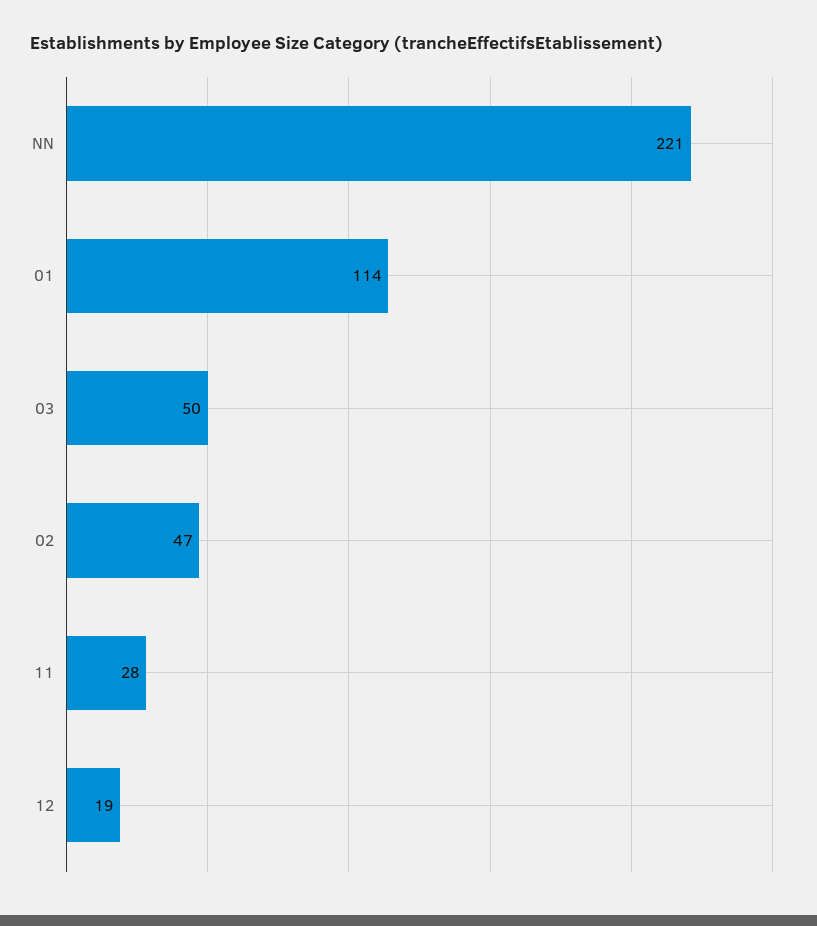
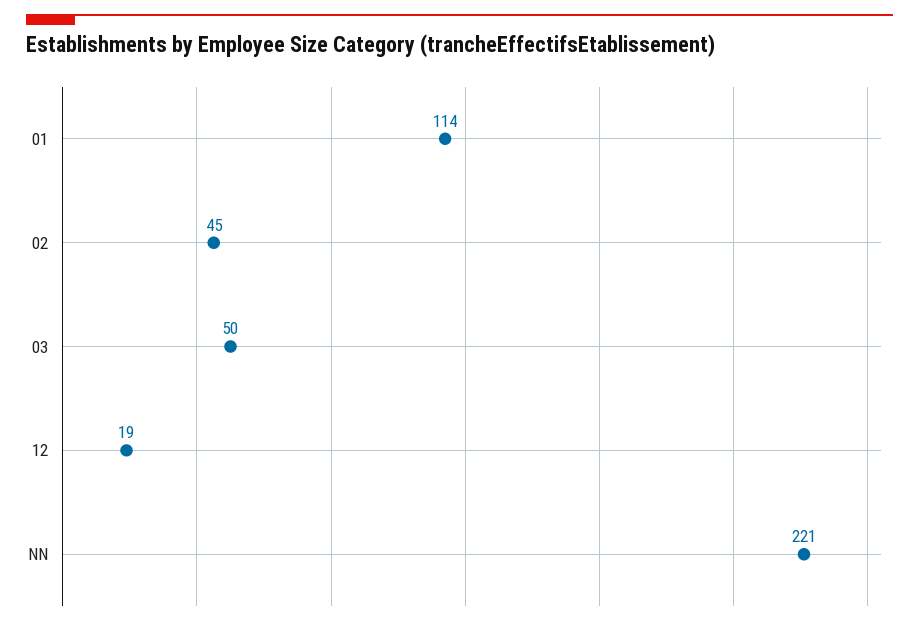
02: 47 -> 45
11: 28 -> none

